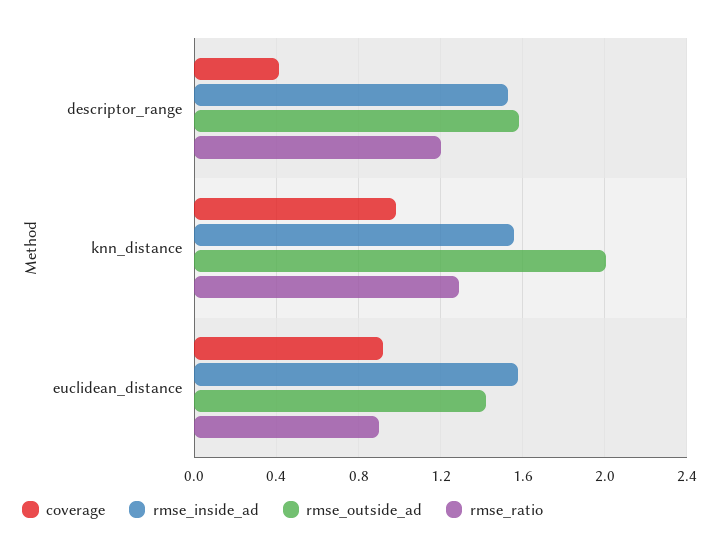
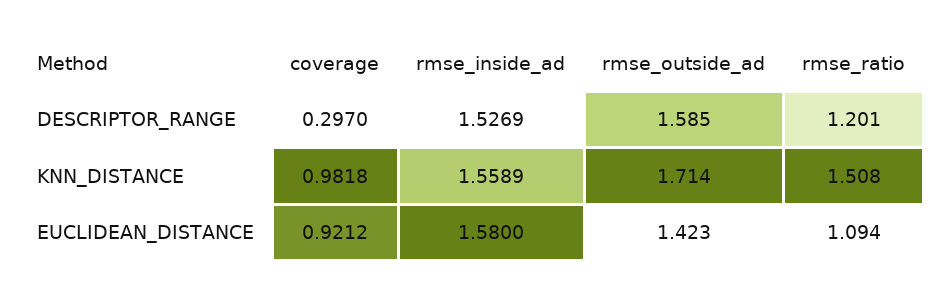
coverage, descriptor_range: 0.4 -> 0.297
rmse_outside_ad, knn_distance: 2 -> 1.714
rmse_ratio, knn_distance: 1.3 -> 1.508
rmse_ratio, euclidean_distance: 0.9 -> 1.094

